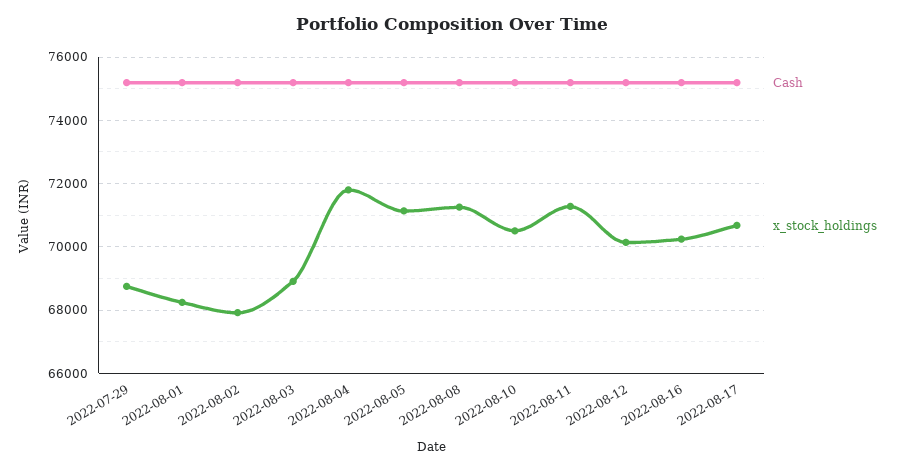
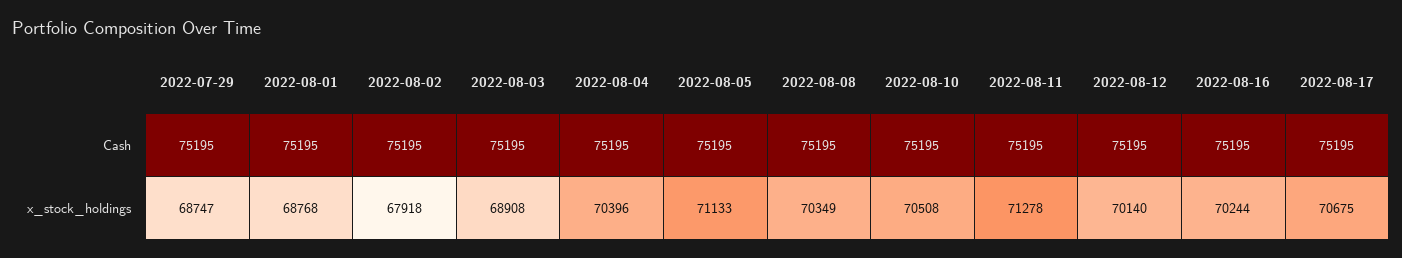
x_stock_holdings, 2022-08-01: 68200 -> 68768
x_stock_holdings, 2022-08-04: 71800 -> 70396
x_stock_holdings, 2022-08-08: 71200 -> 70349

